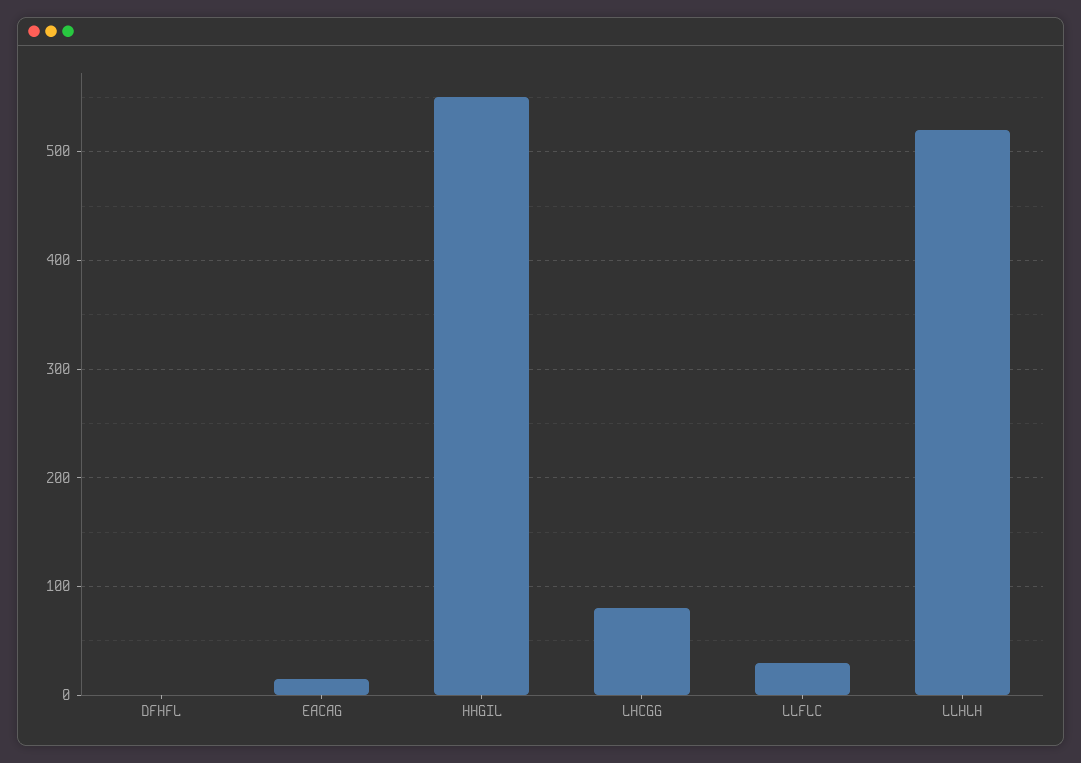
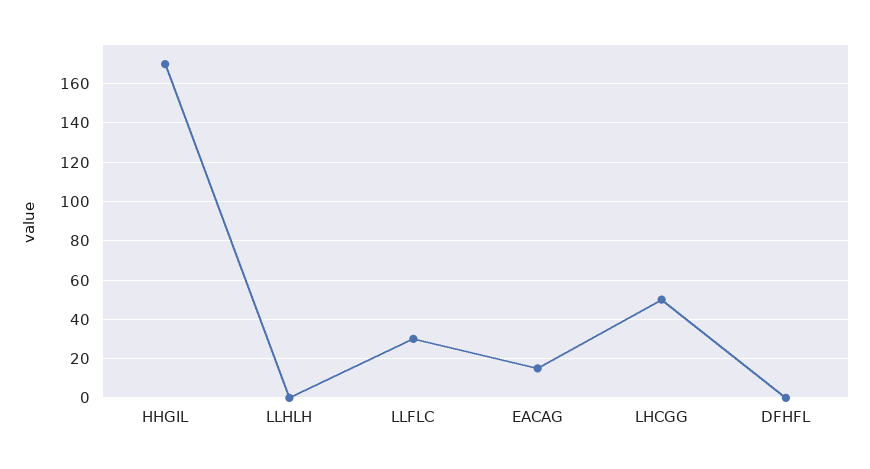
HHGIL: 550 -> 170
LHCGG: 80 -> 50
LLHLH: 520 -> 0

